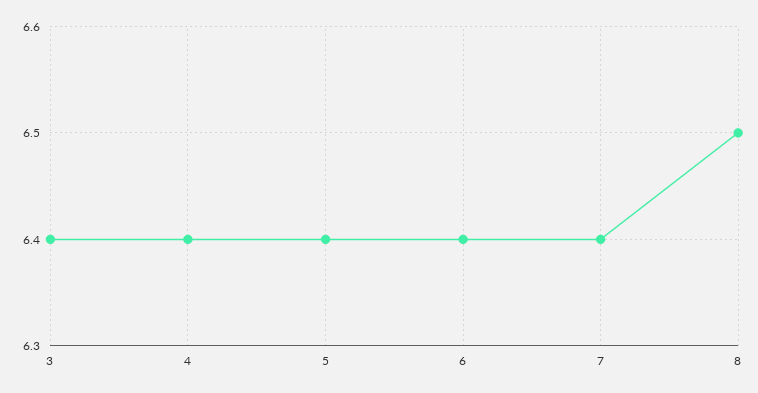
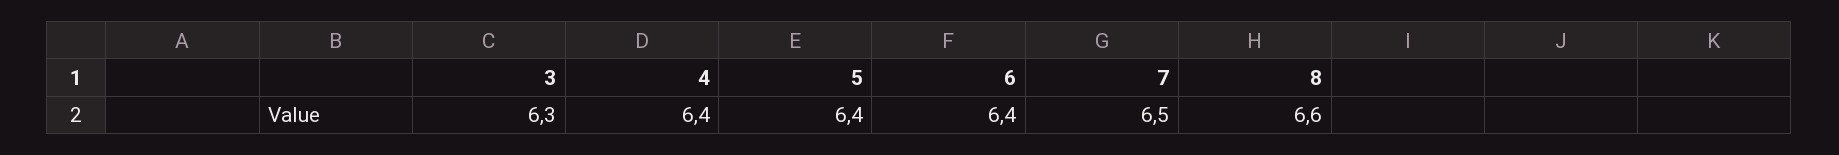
3: 6.4 -> 6.3
7: 6.4 -> 6.5
8: 6.5 -> 6.6

